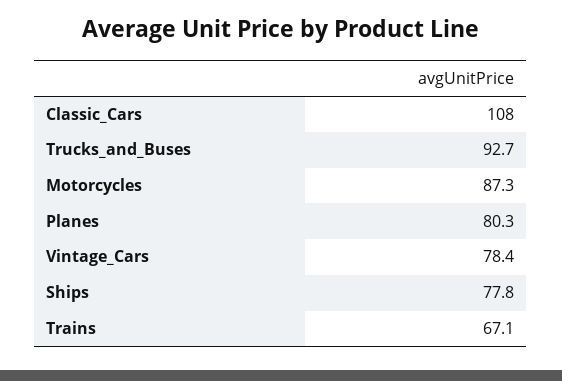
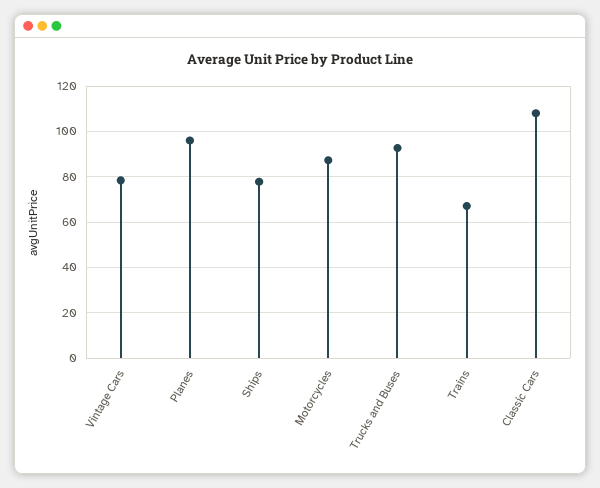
Planes: 80.3 -> 95

